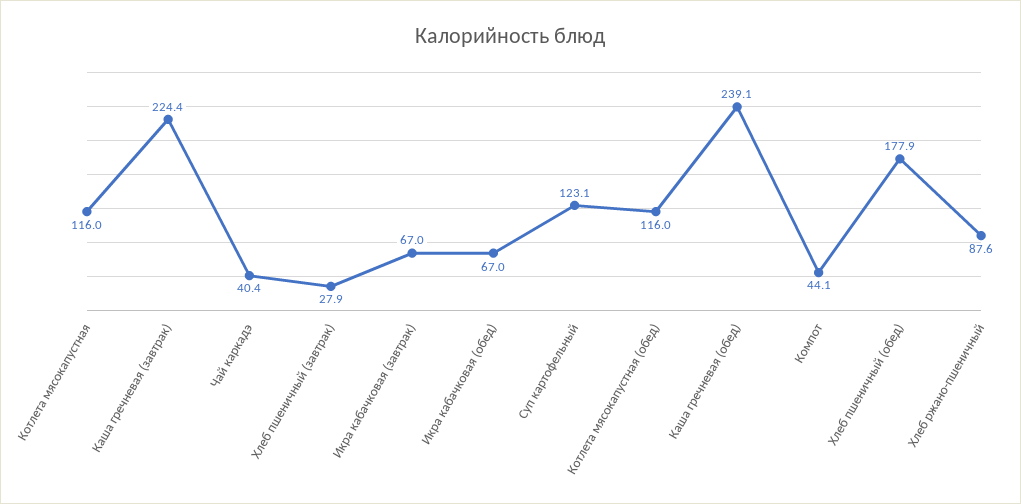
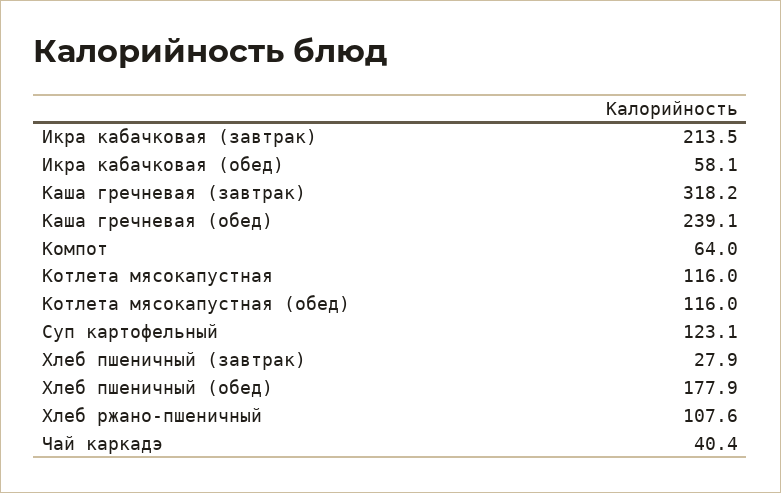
Каша гречневая (завтрак): 224.4 -> 318.2
Икра кабачковая (завтрак): 67 -> 213.5
Икра кабачковая (обед): 67 -> 58.1
Компот: 44.1 -> 64
Хлеб ржано-пшеничный: 87.6 -> 107.6

